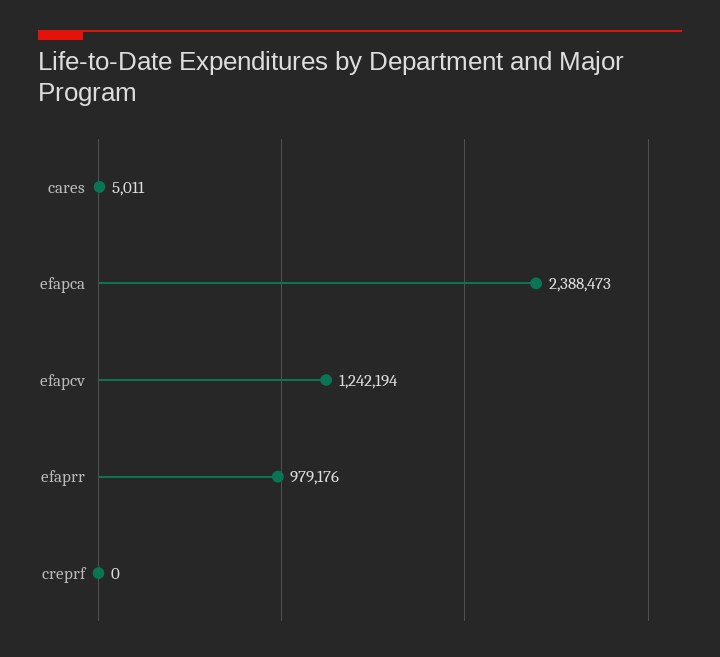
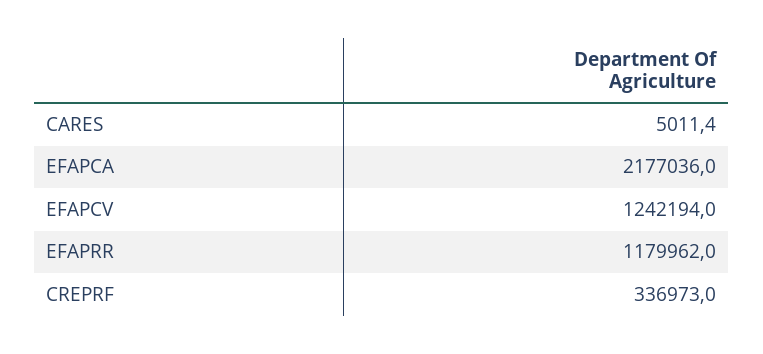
efapca: 2388473 -> 2177036
efaprr: 979176 -> 1179962
creprf: 0 -> 336973

